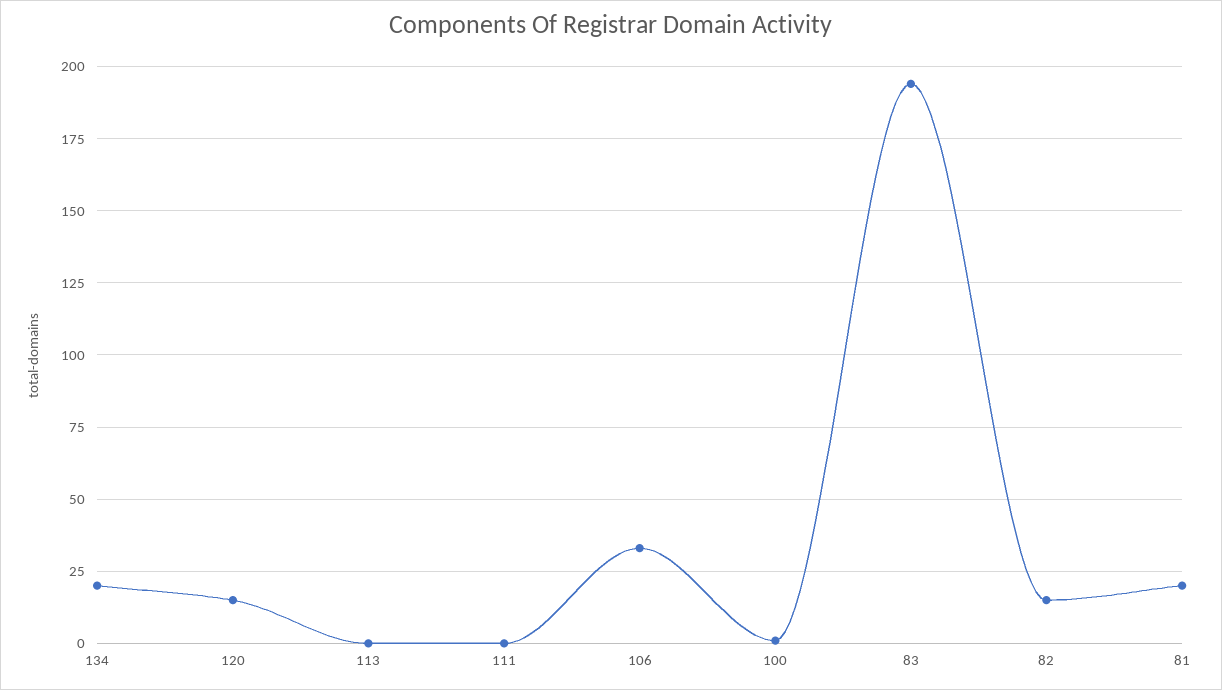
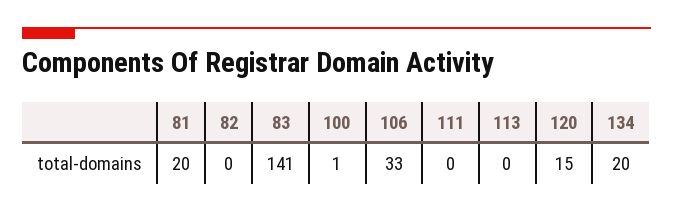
83: 195 -> 141
82: 15 -> 0

